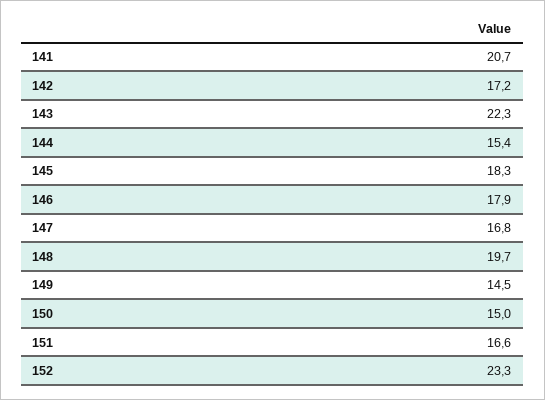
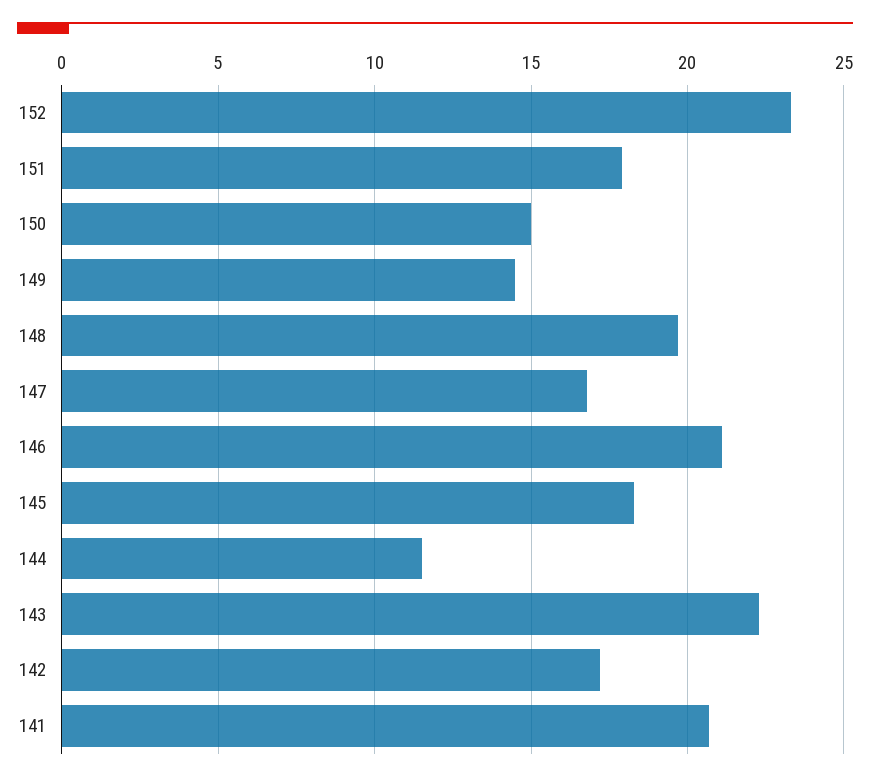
144: 15.4 -> 11.5
146: 17.9 -> 21
151: 16.6 -> 18

